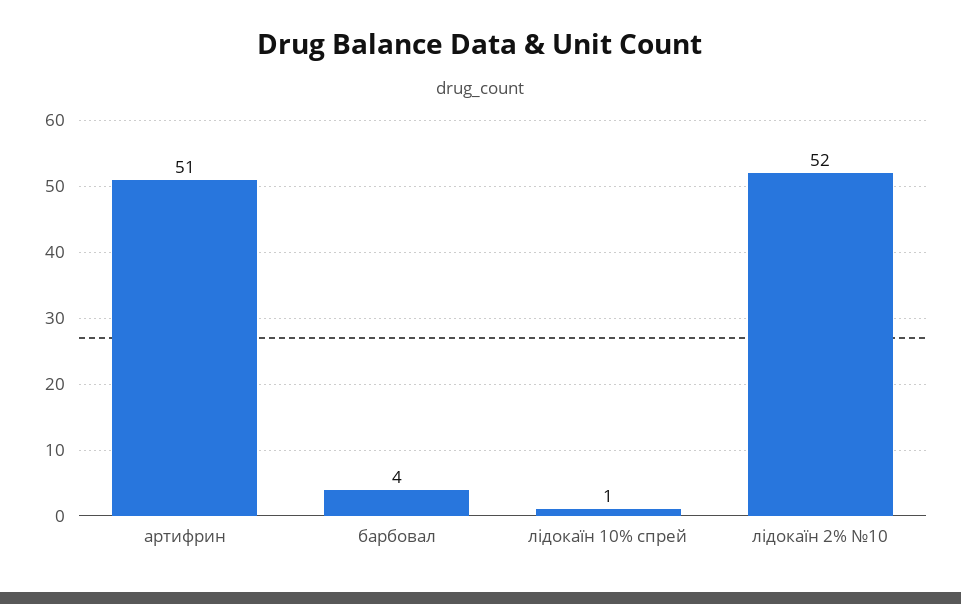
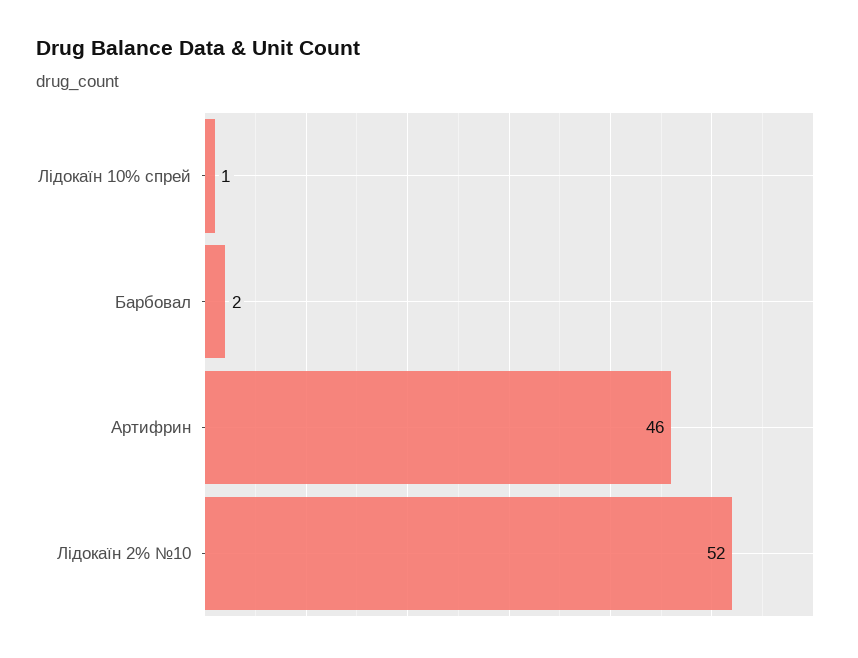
артифрин: 51 -> 46
барбовал: 4 -> 2

